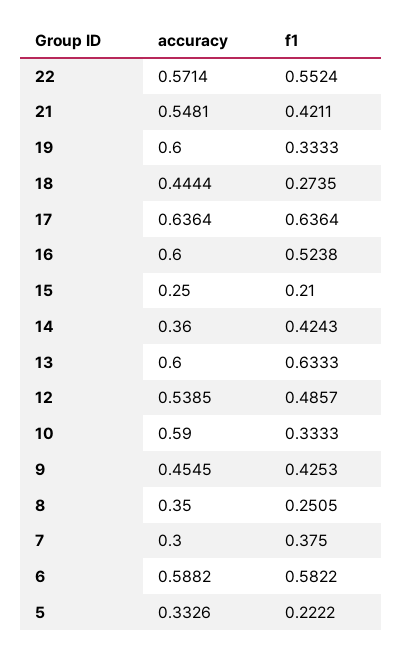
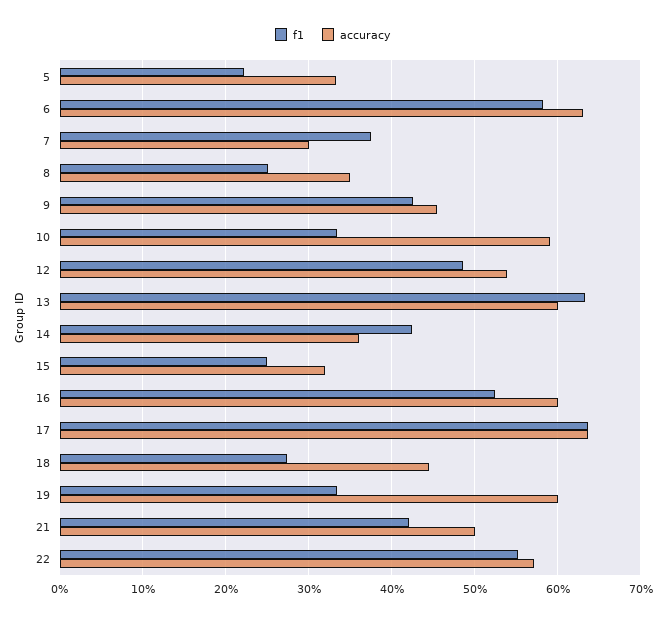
accuracy, 21: 0.5481 -> 0.5
accuracy, 15: 0.25 -> 0.32
f1, 15: 0.21 -> 0.25
accuracy, 6: 0.5882 -> 0.63

